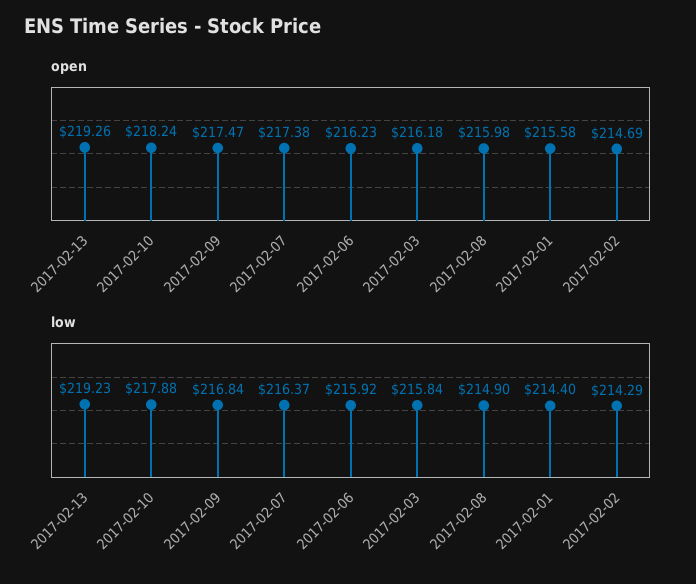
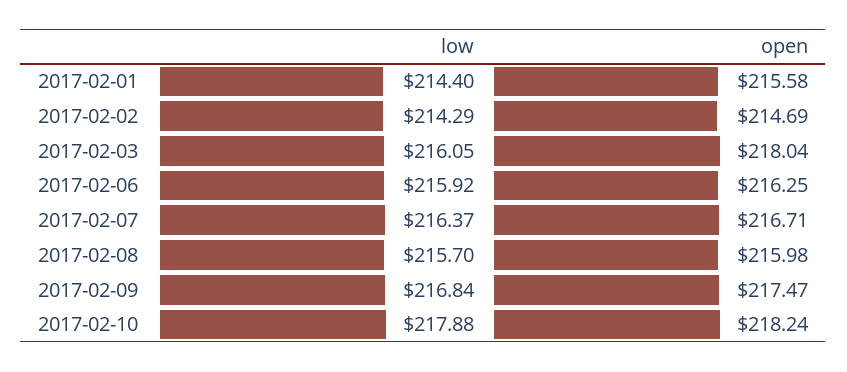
open, 2017-02-13: 219.26 -> none
open, 2017-02-07: 217.38 -> 216.71
open, 2017-02-06: 216.23 -> 216.25
open, 2017-02-03: 216.18 -> 218.04
low, 2017-02-13: 219.23 -> none
low, 2017-02-03: 215.84 -> 216.05
low, 2017-02-08: 214.9 -> 215.7

